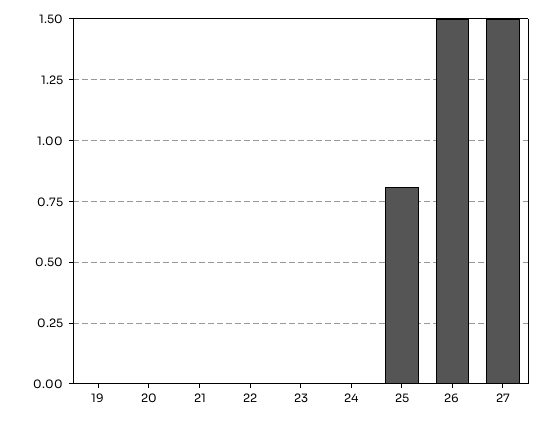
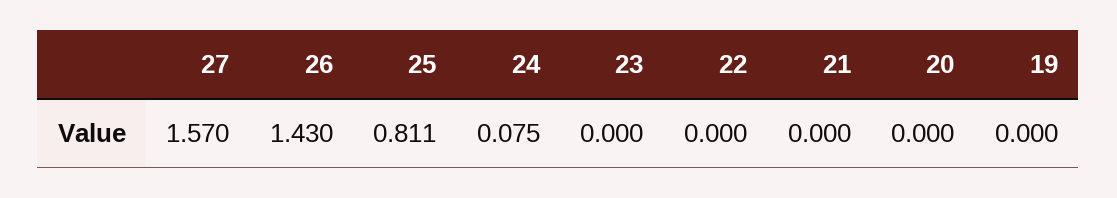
24: 0 -> 0.075
26: 1.5 -> 1.43
27: 1.5 -> 1.57

